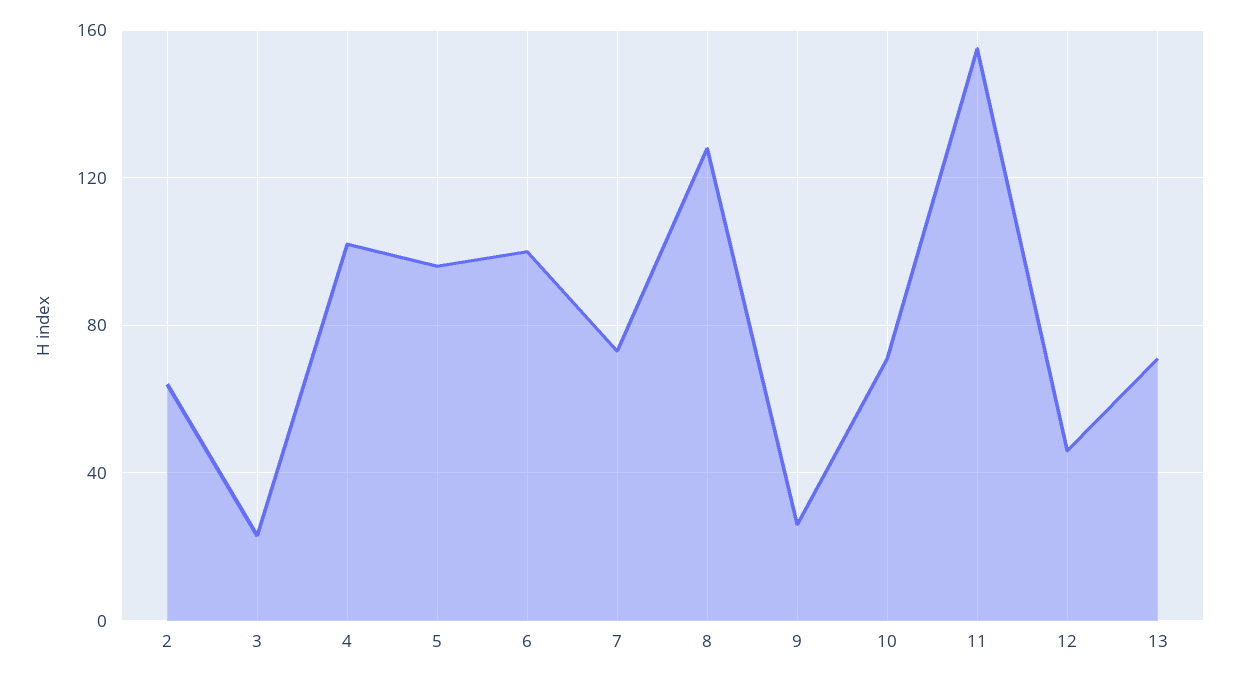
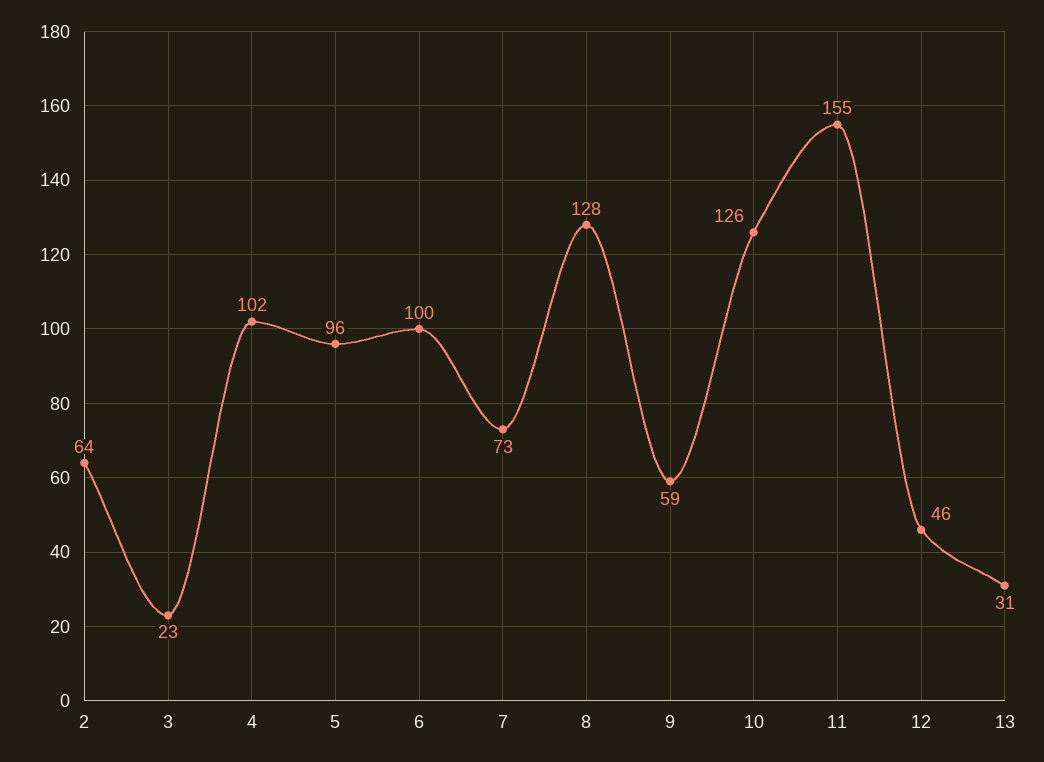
9: 25 -> 59
10: 70 -> 126
13: 70 -> 31

